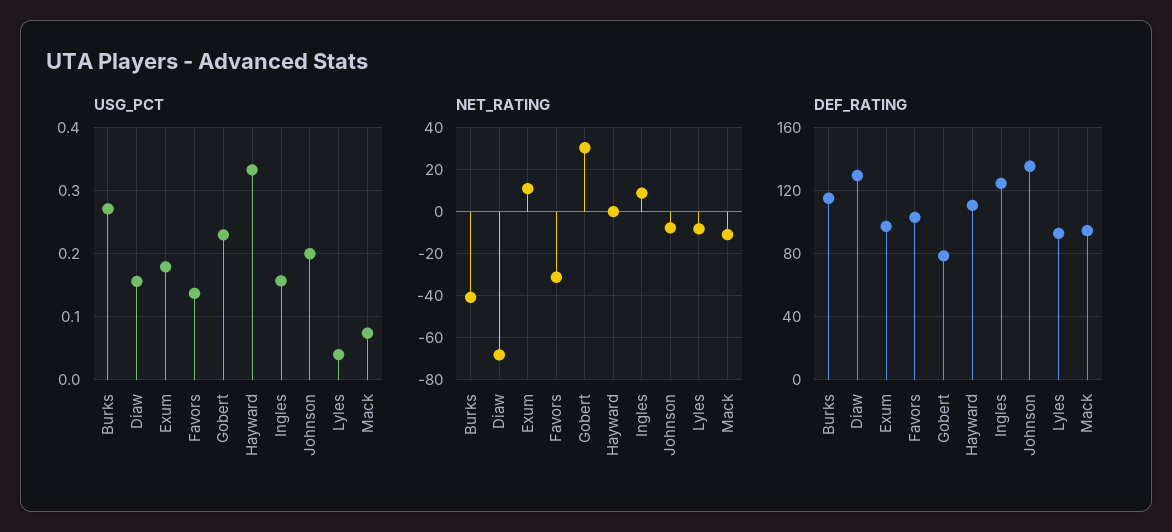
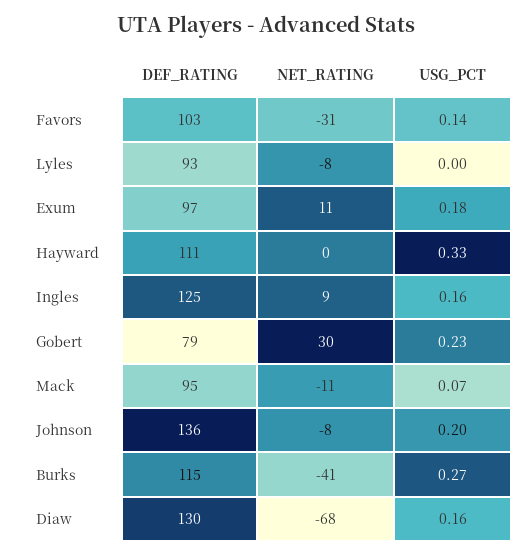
USG_PCT, Lyles: 0.04 -> 0

